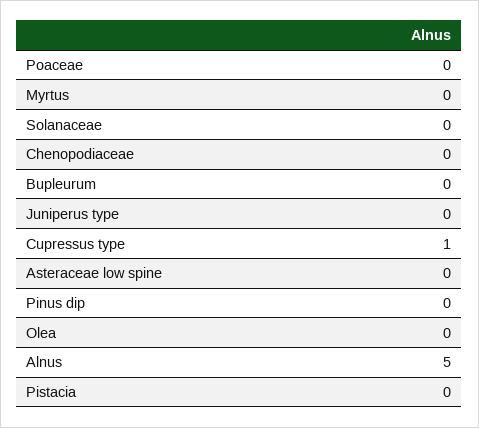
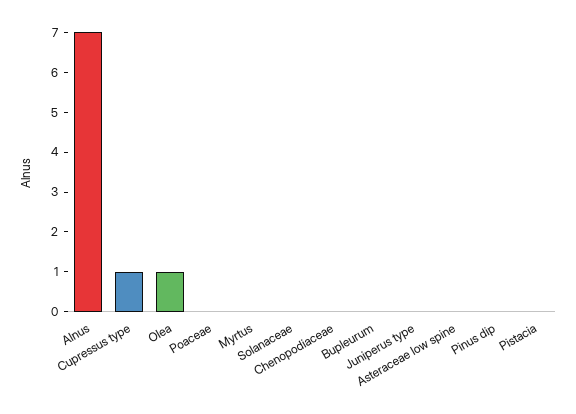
Olea: 0 -> 1
Alnus: 5 -> 7

